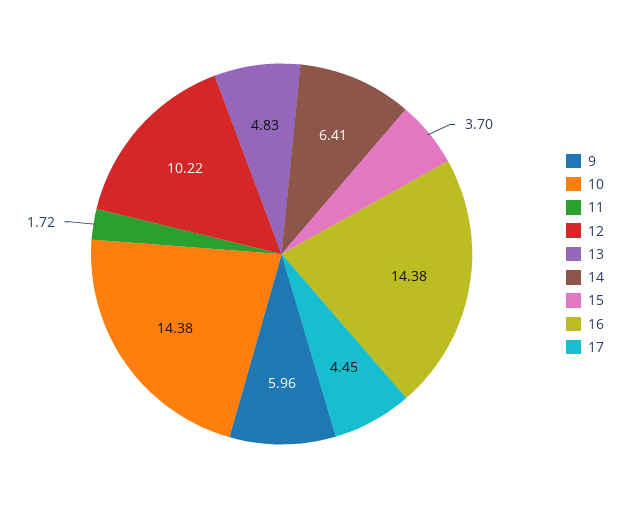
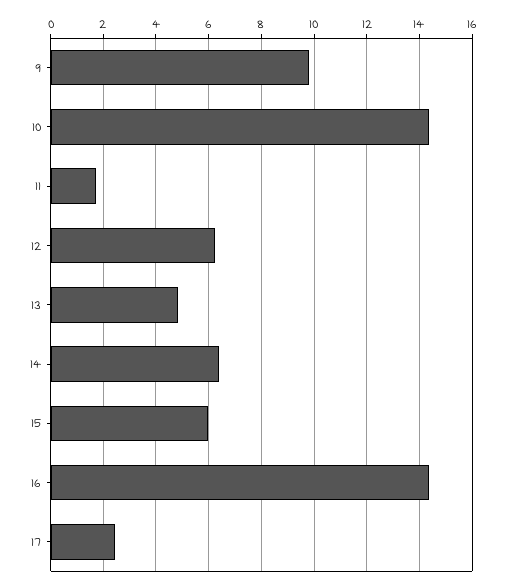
9: 5.96 -> 9.75
12: 10.22 -> 6.25
15: 3.7 -> 6
17: 4.45 -> 2.5

